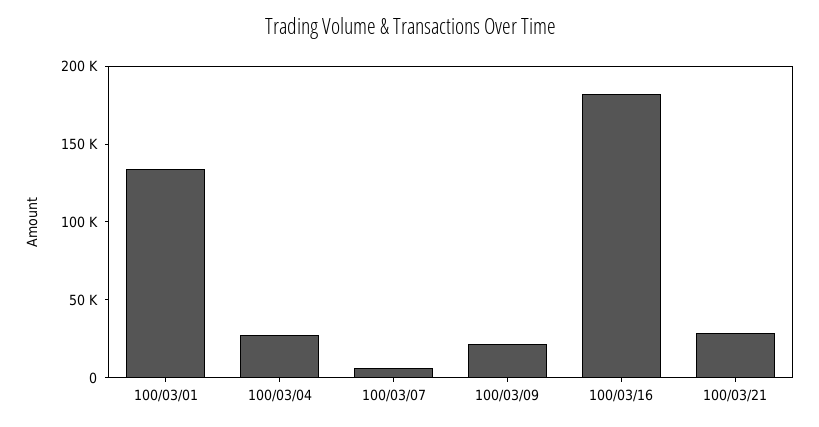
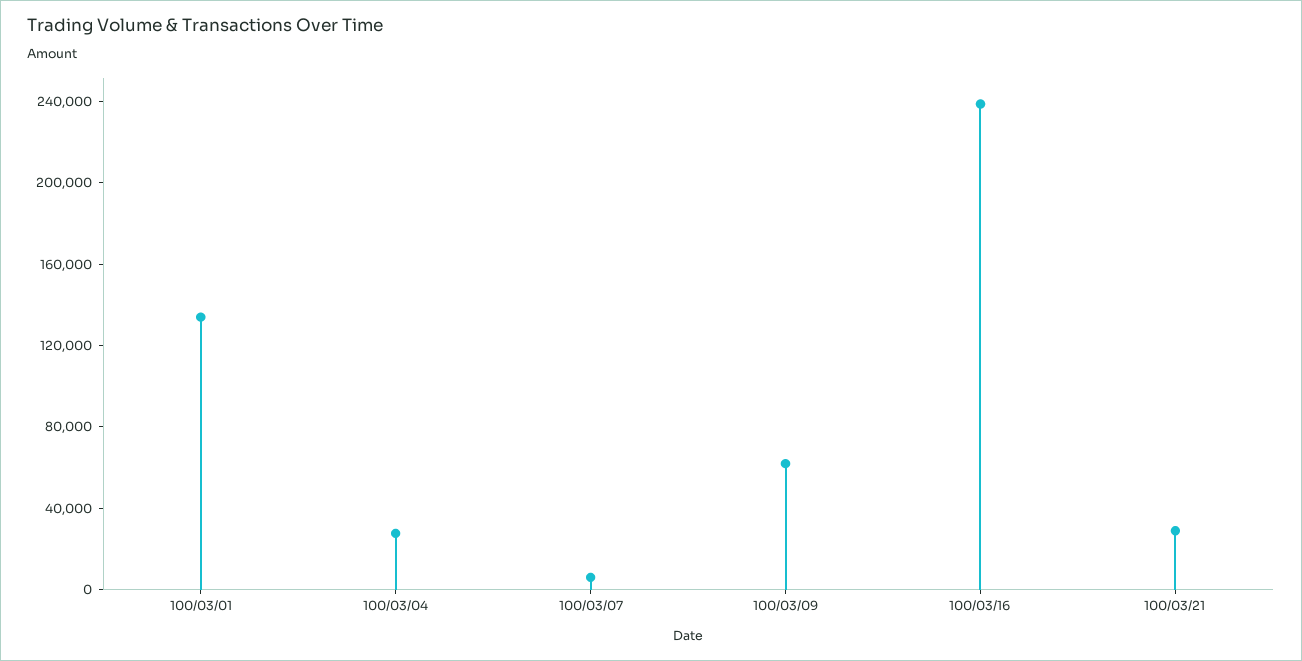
100/03/09: 20000 -> 60000
100/03/16: 180000 -> 240000

